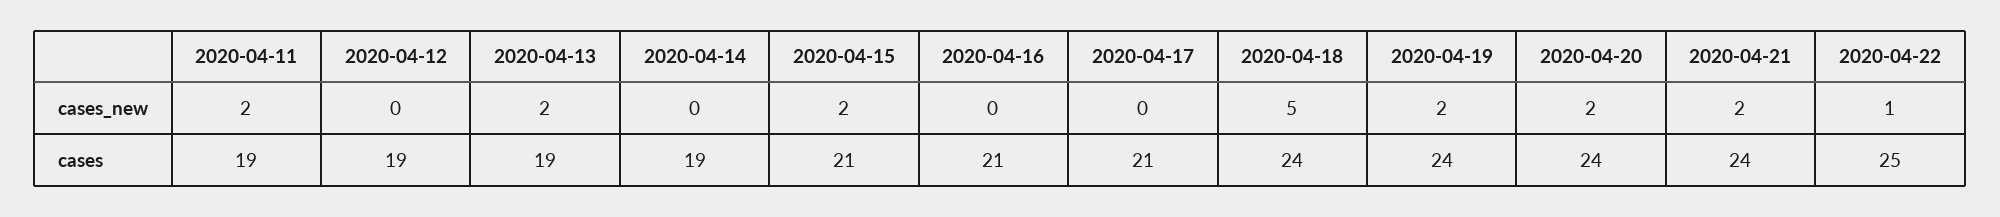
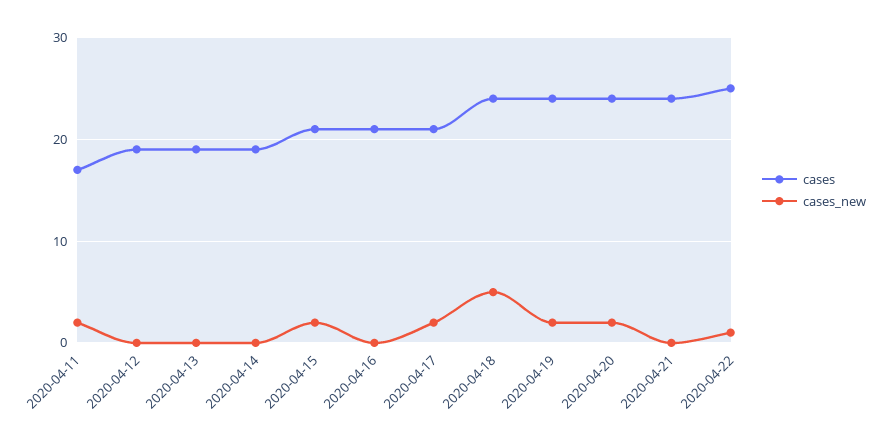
cases_new, 2020-04-13: 2 -> 0
cases_new, 2020-04-17: 0 -> 2
cases_new, 2020-04-21: 2 -> 0
cases, 2020-04-11: 19 -> 17

